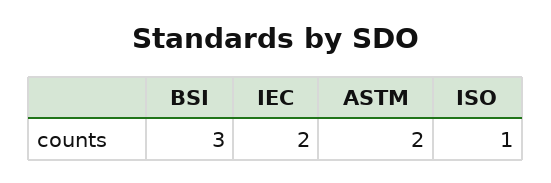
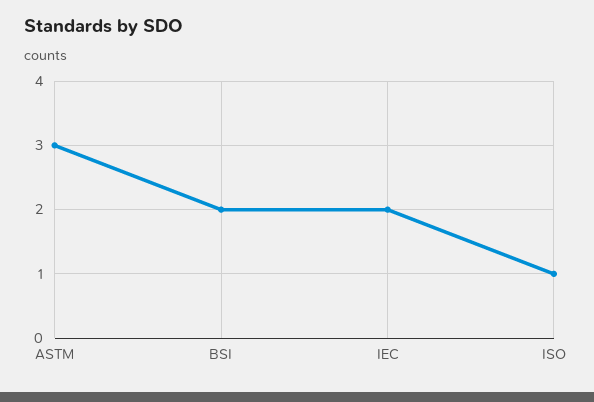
BSI: 3 -> 2
ASTM: 2 -> 3

